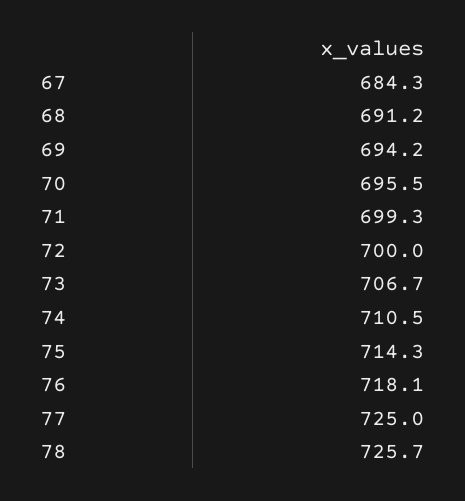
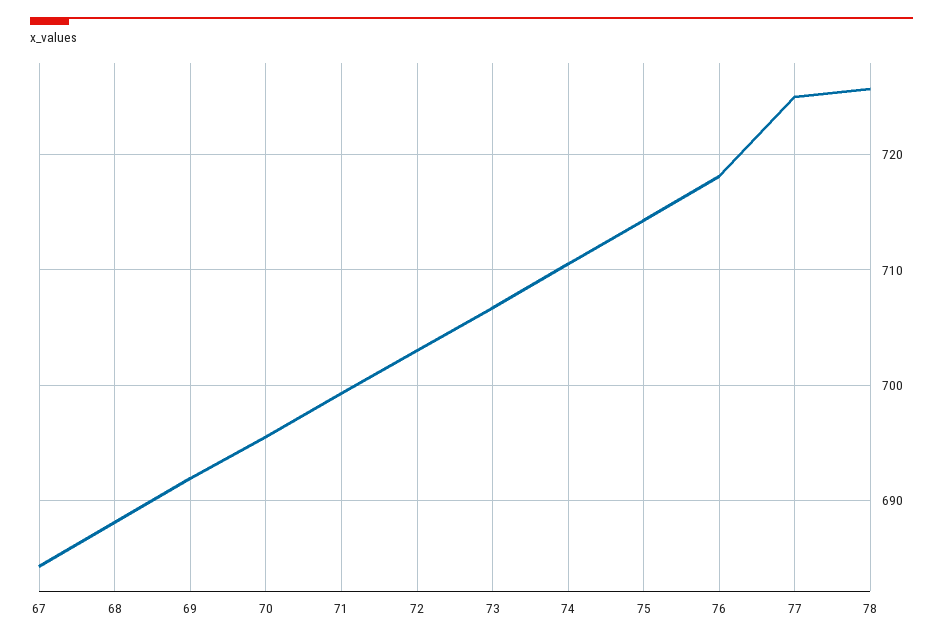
68: 691.2 -> 688
69: 694.2 -> 692
72: 700 -> 703

